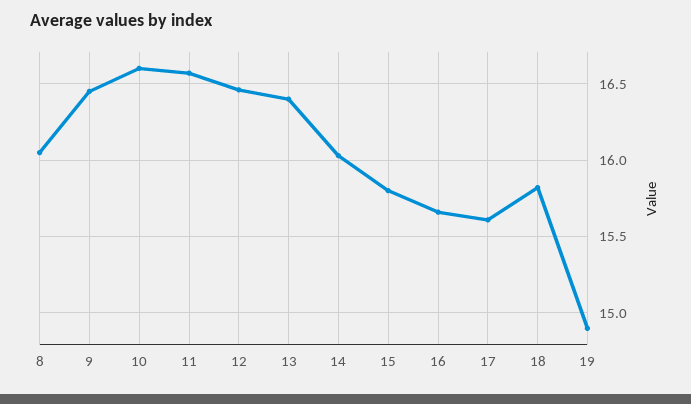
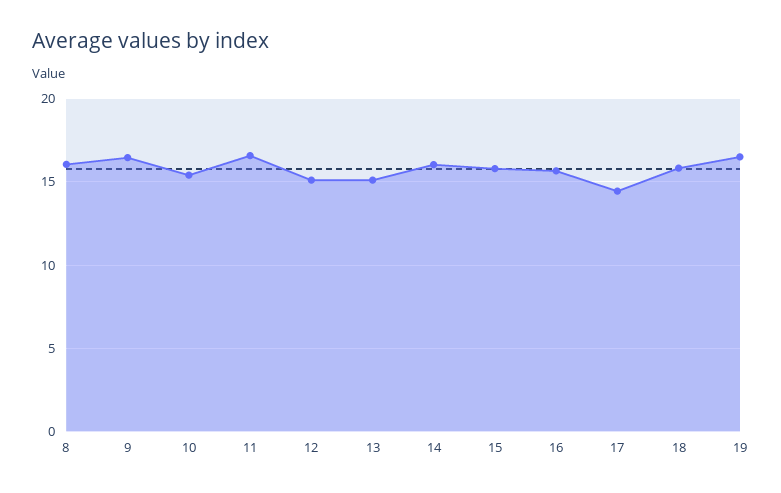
10: 16.6 -> 15.5
12: 16.45 -> 15
13: 16.4 -> 15
17: 15.6 -> 14.5
19: 14.9 -> 16.5

